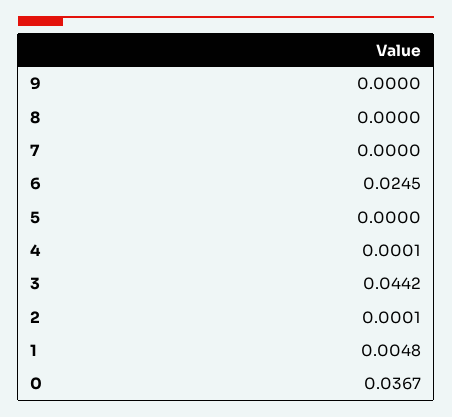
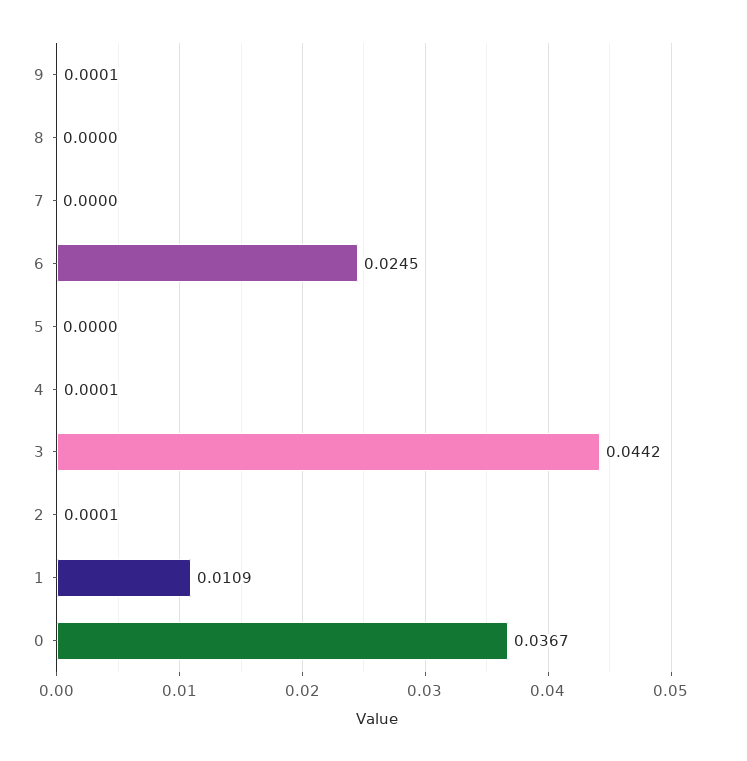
9: 0 -> 0.0001
1: 0.0048 -> 0.0109

